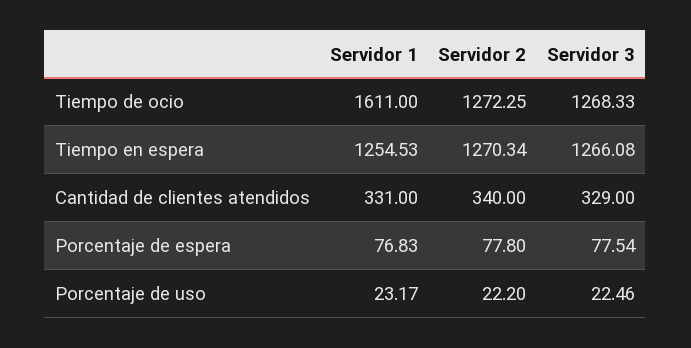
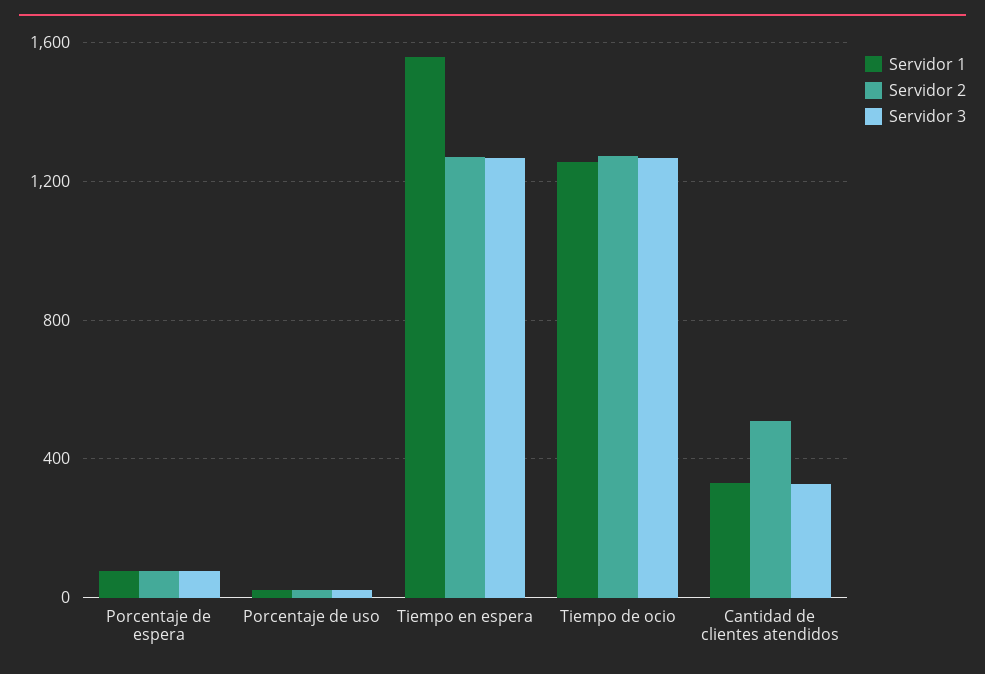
Servidor 1, Tiempo de ocio: 1611 -> 1250
Servidor 1, Tiempo en espera: 1254.53 -> 1550
Servidor 2, Cantidad de clientes atendidos: 340 -> 500

